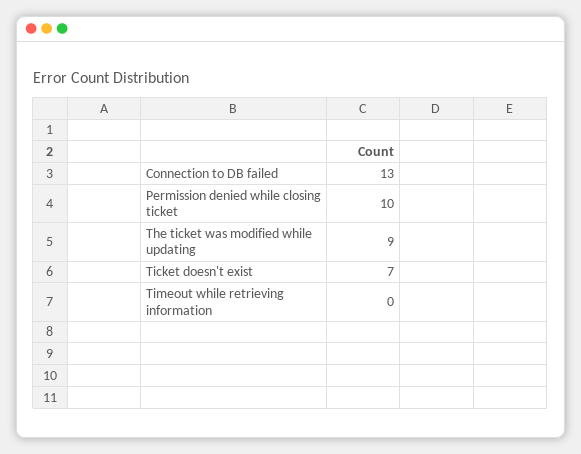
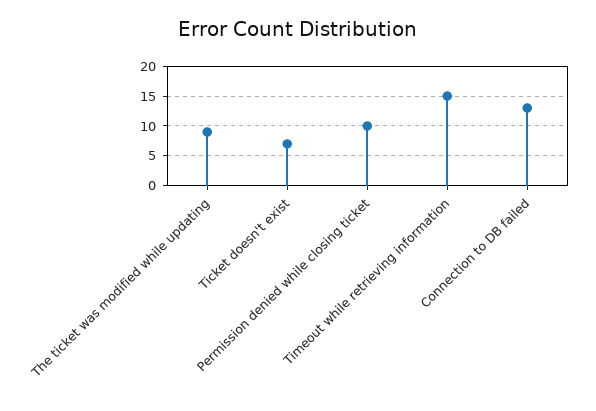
Timeout while retrieving information: 0 -> 15

